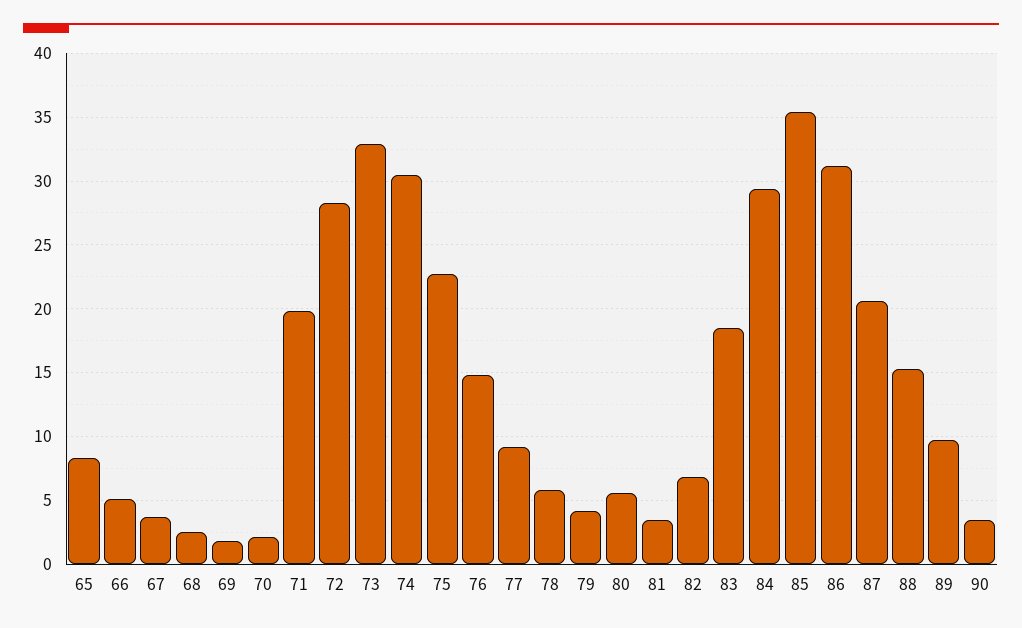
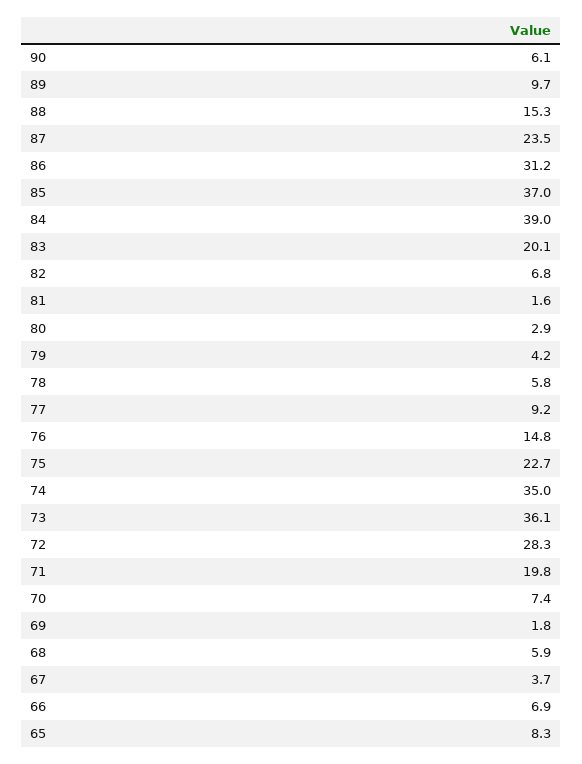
66: 5 -> 6.9
68: 2.5 -> 5.9
70: 2 -> 7.4
73: 33 -> 36.1
74: 30.5 -> 35
80: 5.5 -> 2.9
81: 3.5 -> 1.6
83: 18.5 -> 20.1
84: 29.5 -> 39
85: 35.5 -> 37
87: 20.5 -> 23.5
90: 3.5 -> 6.1

